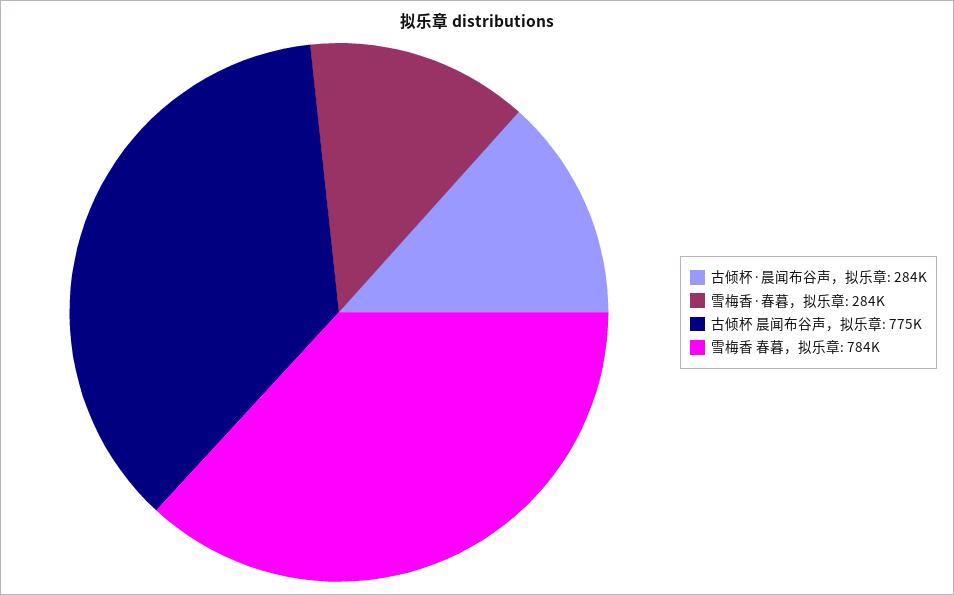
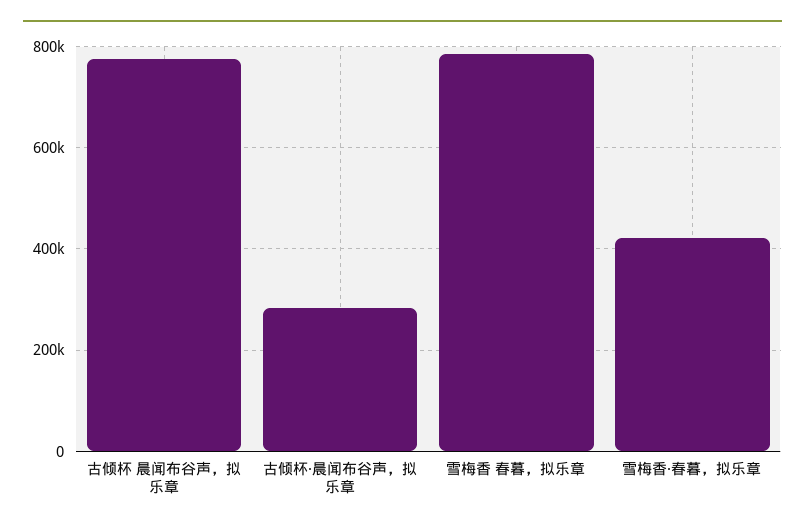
雪梅香·春暮，拟乐章: 284000 -> 420000

